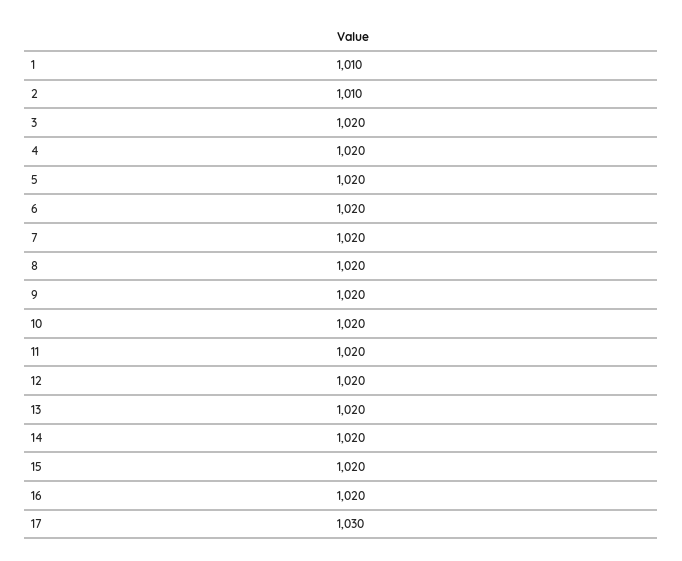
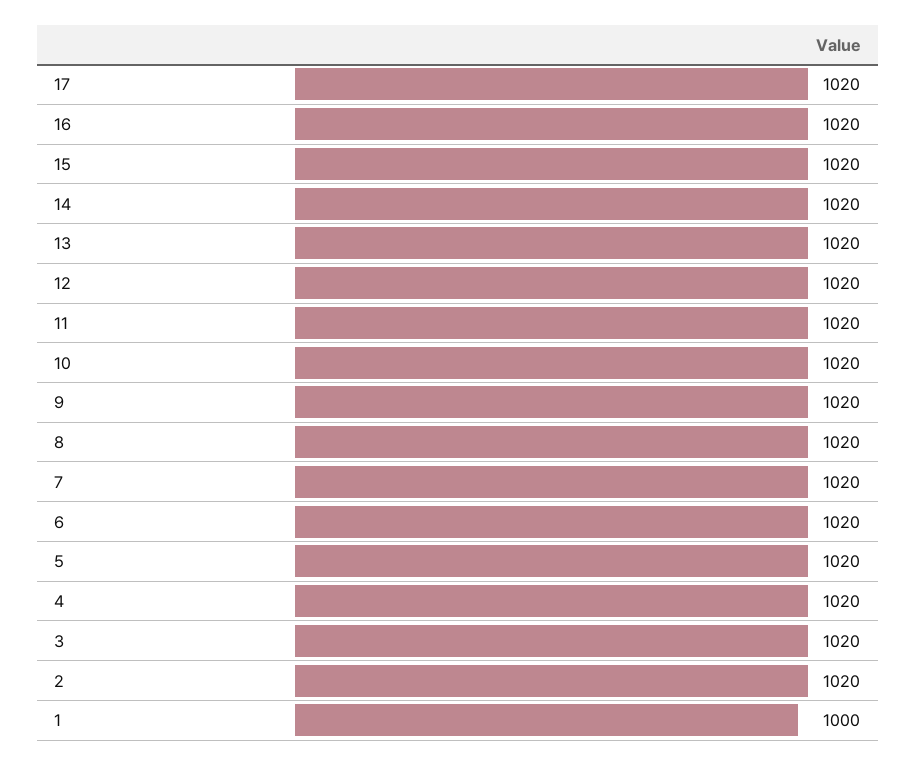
1: 1010 -> 1000
2: 1010 -> 1020
17: 1030 -> 1020

